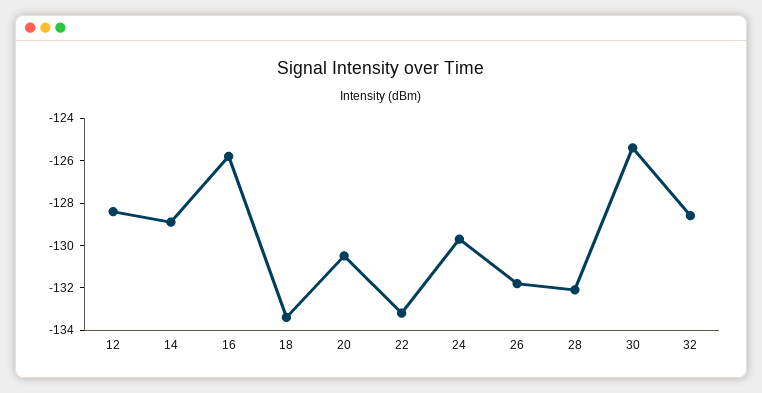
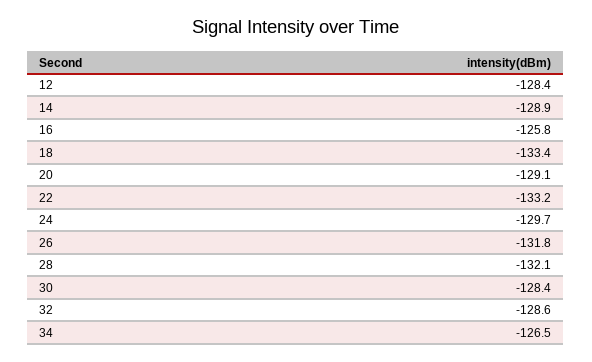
20: -130.5 -> -129.1
30: -125.5 -> -128.4
34: none -> -126.5

